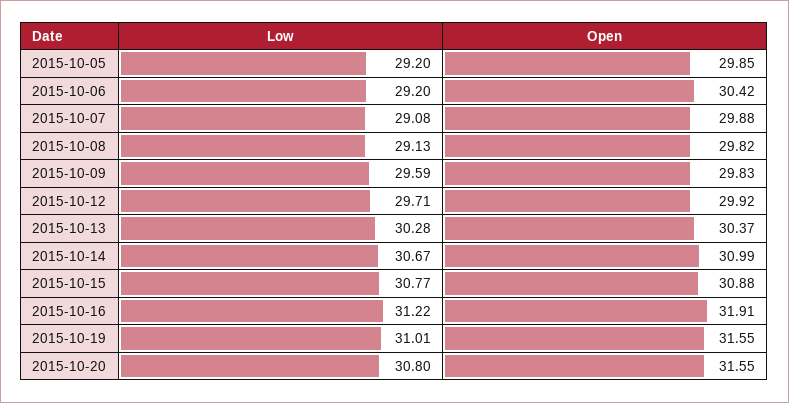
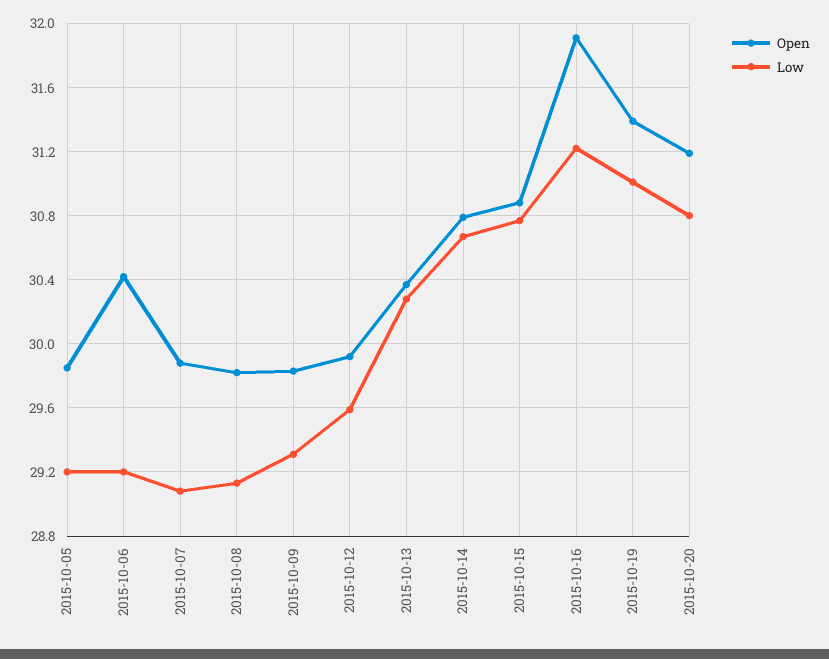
Low, 2015-10-09: 29.59 -> 29.3
Low, 2015-10-12: 29.71 -> 29.6
Open, 2015-10-14: 30.99 -> 30.8
Open, 2015-10-19: 31.55 -> 31.4
Open, 2015-10-20: 31.55 -> 31.2

